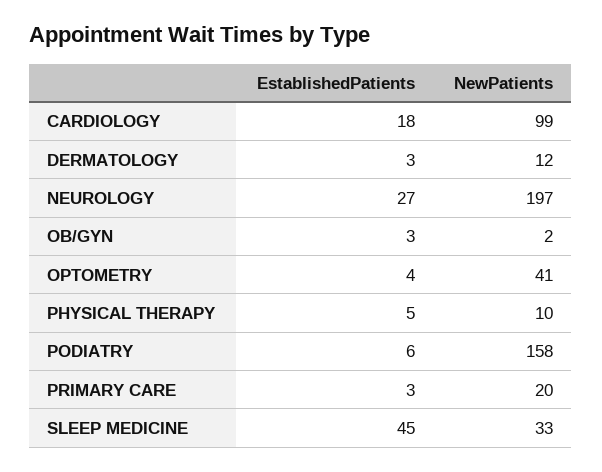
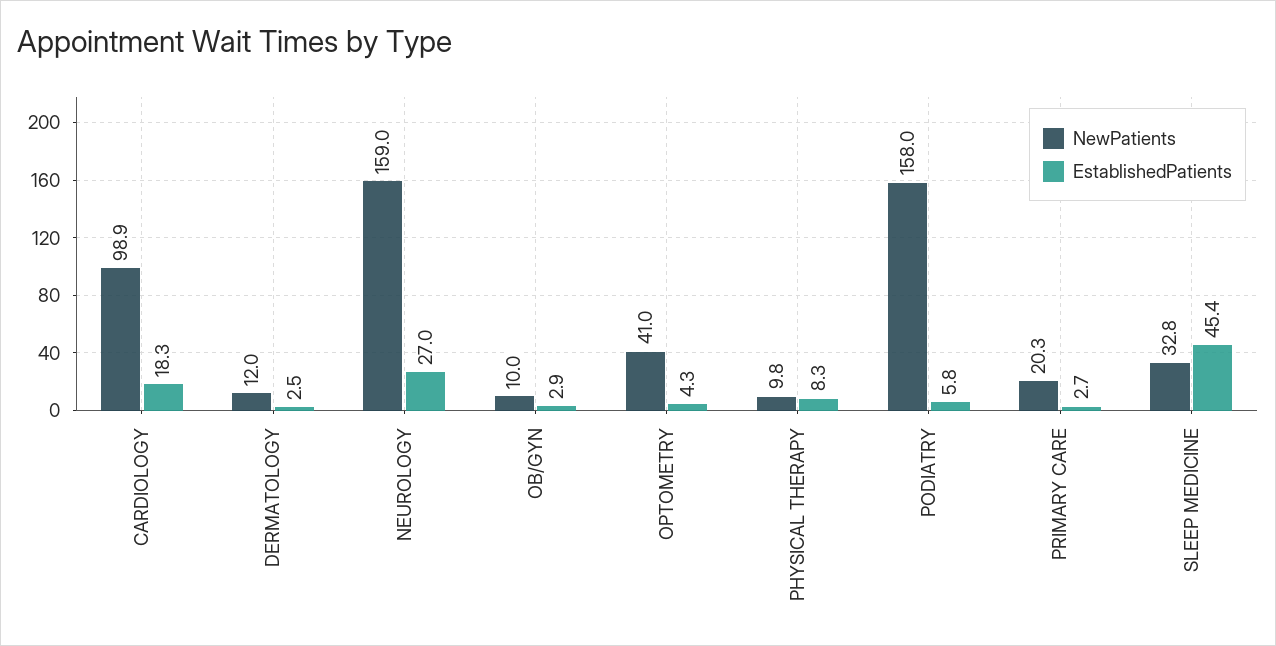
NewPatients, NEUROLOGY: 197 -> 159
NewPatients, OB/GYN: 2 -> 10
EstablishedPatients, PHYSICAL THERAPY: 5 -> 8.3

